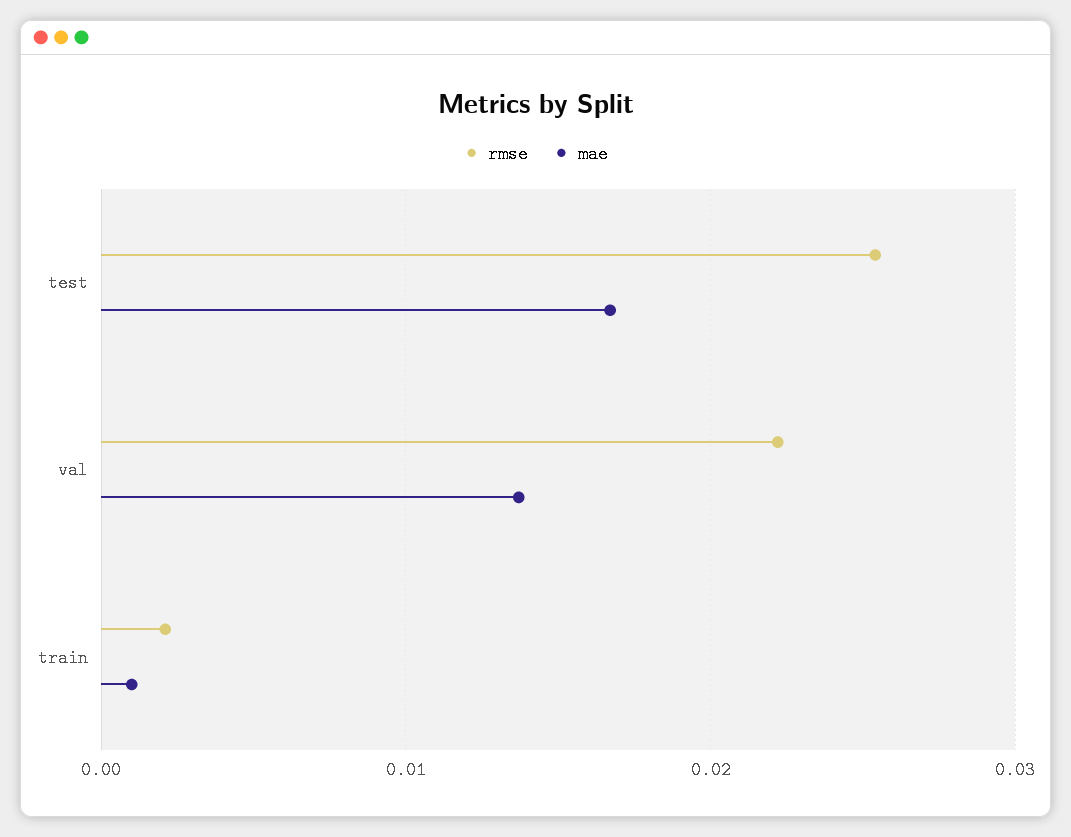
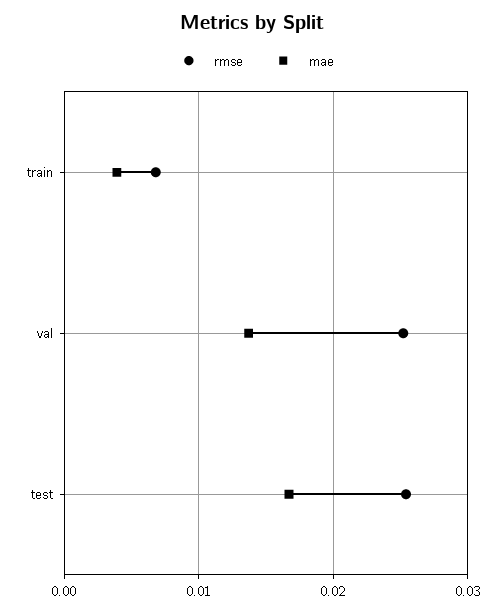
rmse, val: 0.022 -> 0.025
rmse, train: 0.002 -> 0.007
mae, train: 0.001 -> 0.004

